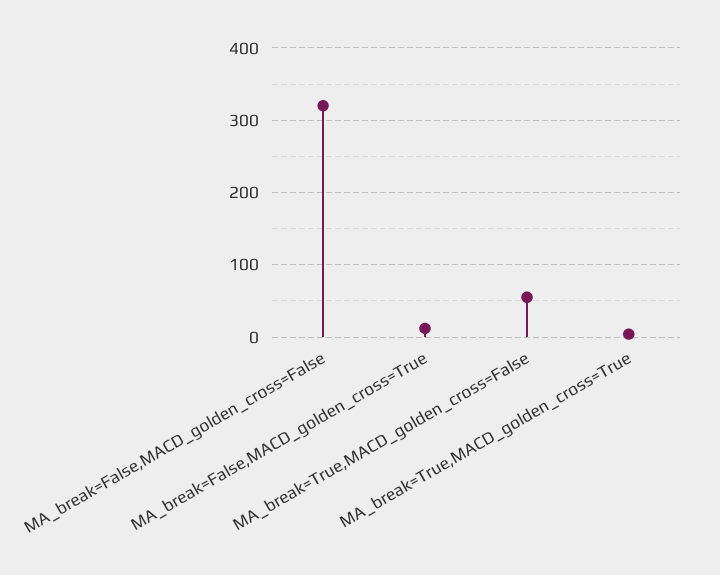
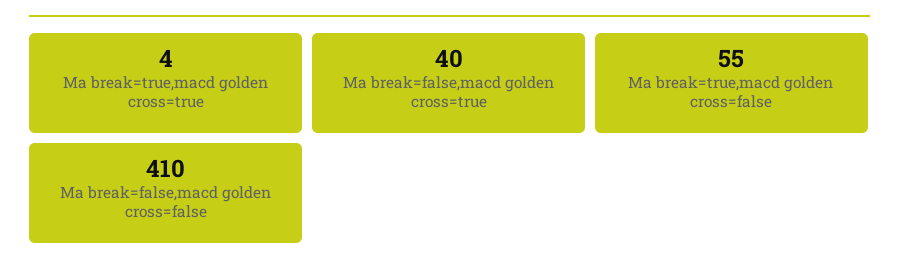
MA_break=False,MACD_golden_cross=False: 320 -> 410
MA_break=False,MACD_golden_cross=True: 10 -> 40

